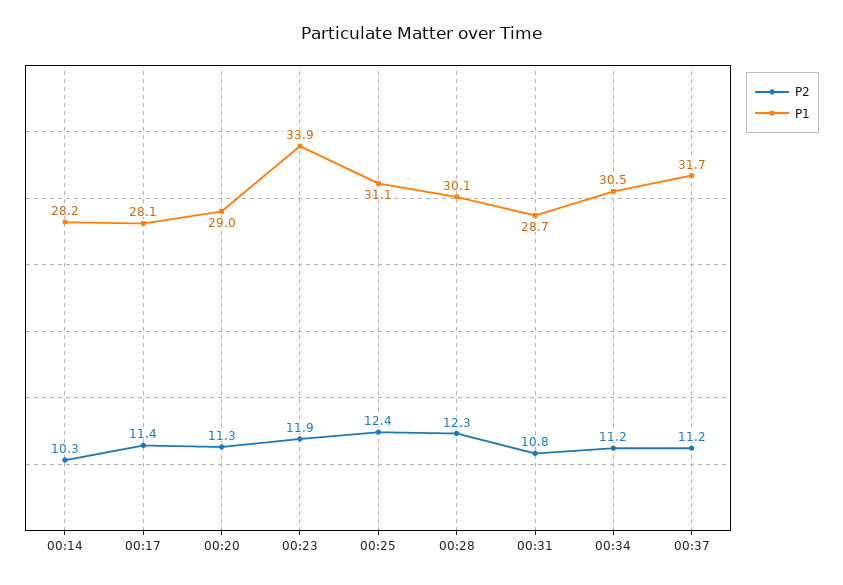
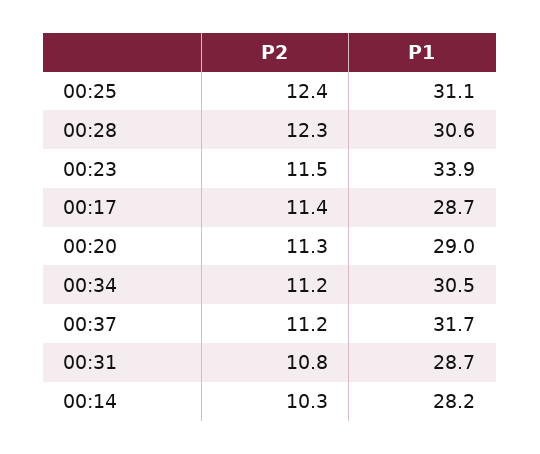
P1, 00:17: 28.1 -> 28.7
P2, 00:23: 11.9 -> 11.5
P1, 00:28: 30.1 -> 30.6

